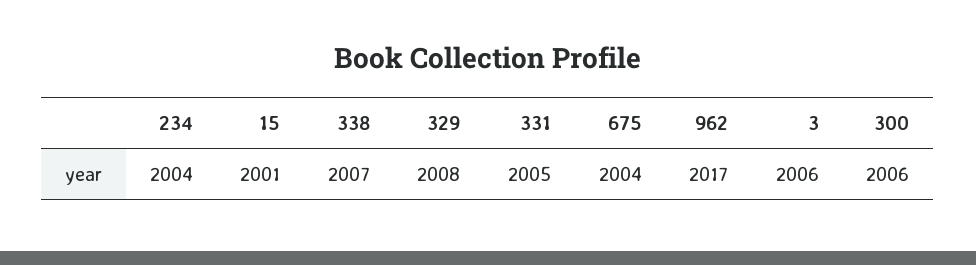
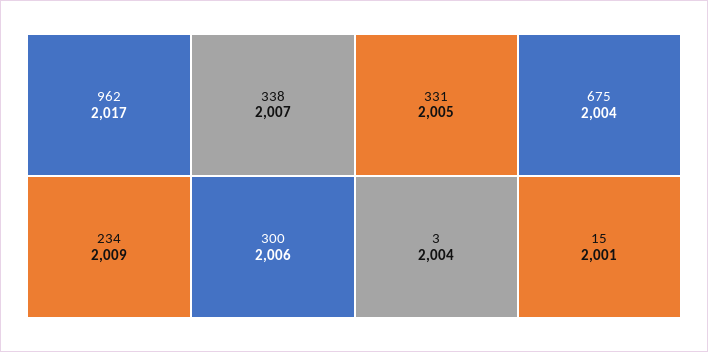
234: 2004 -> 2009
329: 2008 -> none
3: 2006 -> 2004

